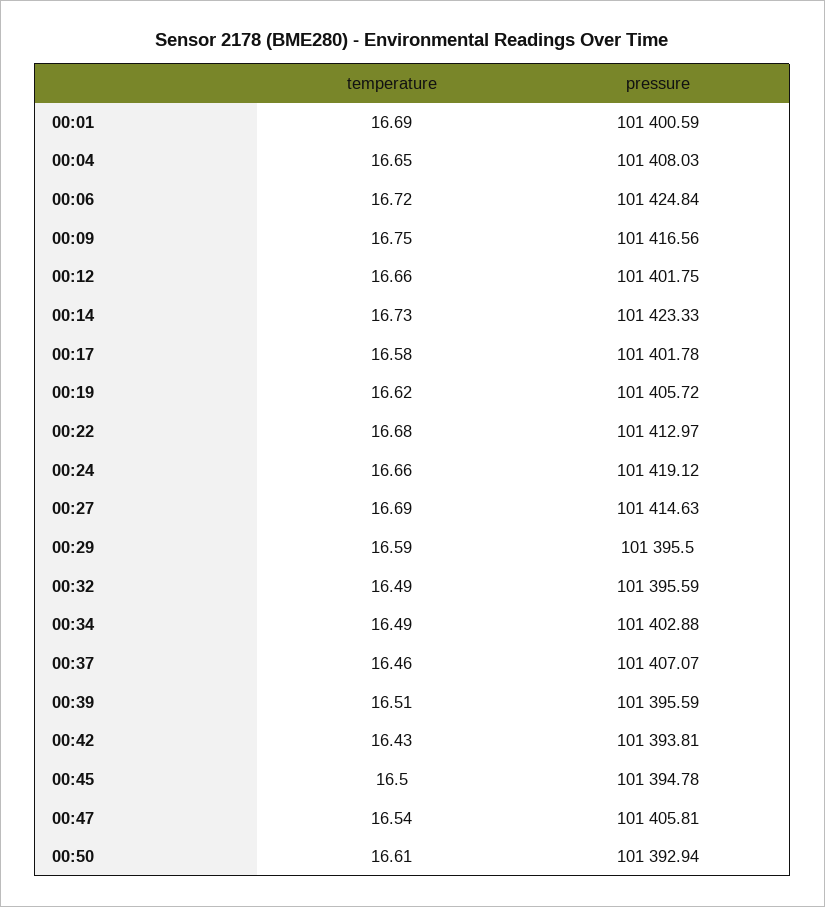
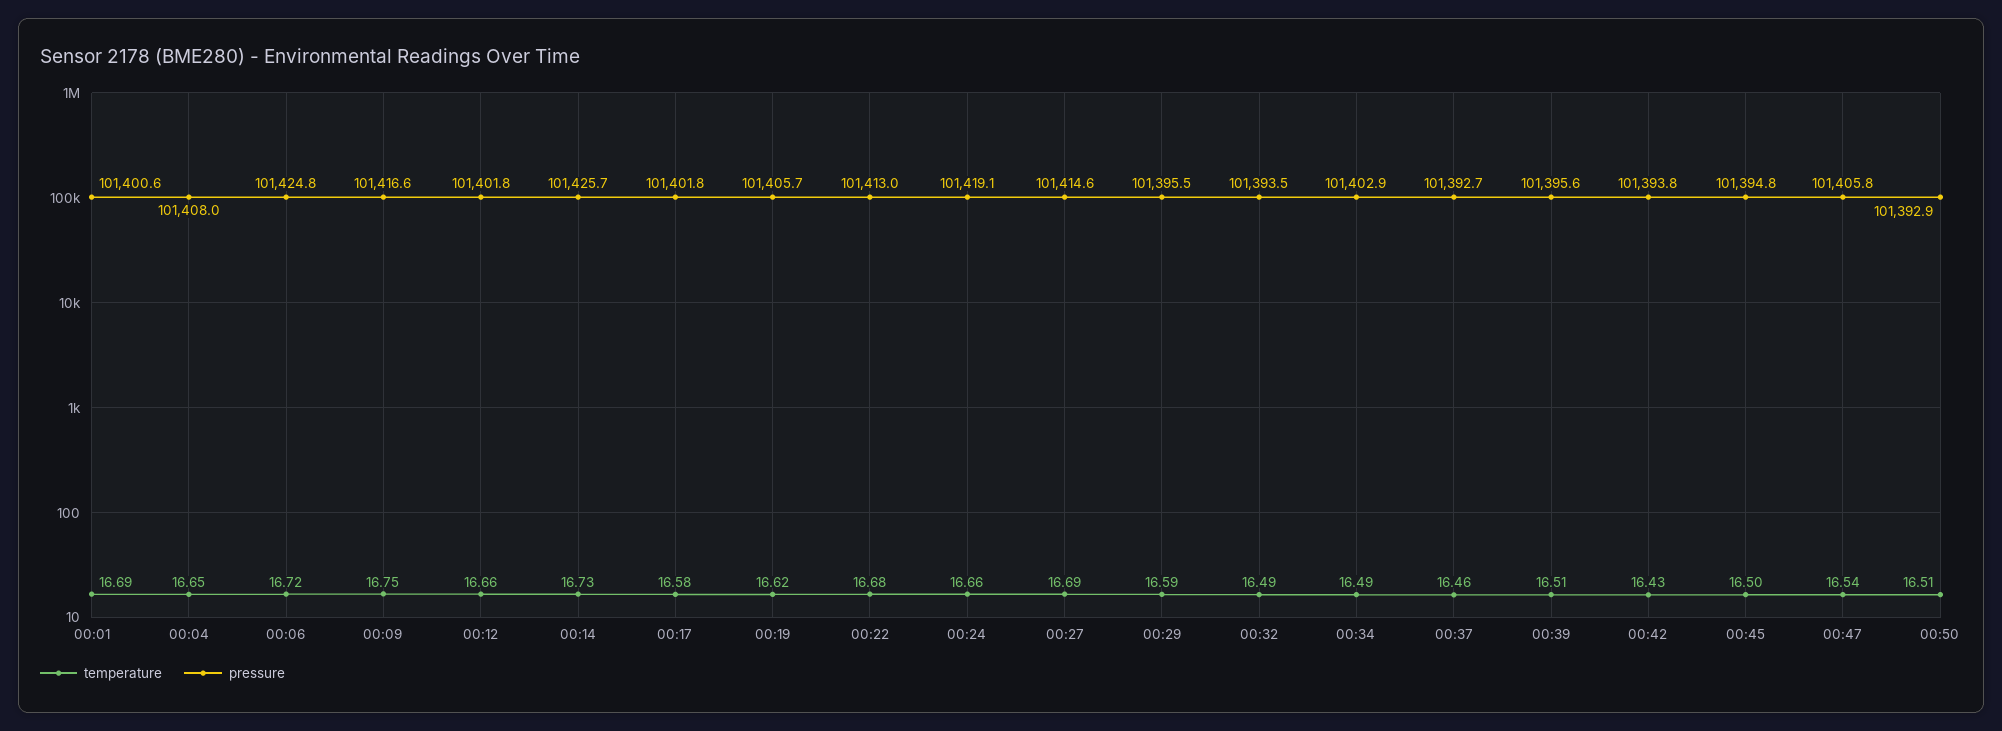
pressure, 00:14: 101423.33 -> 101425.7
pressure, 00:32: 101395.59 -> 101393.5
pressure, 00:37: 101407.07 -> 101392.7
temperature, 00:50: 16.61 -> 16.51

